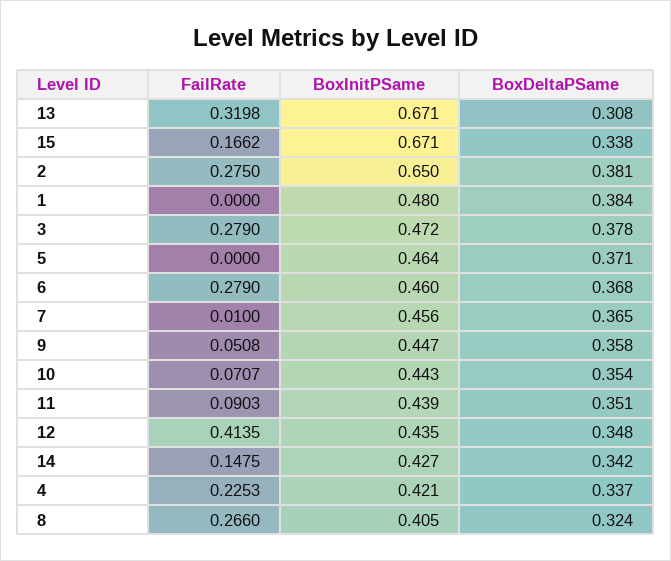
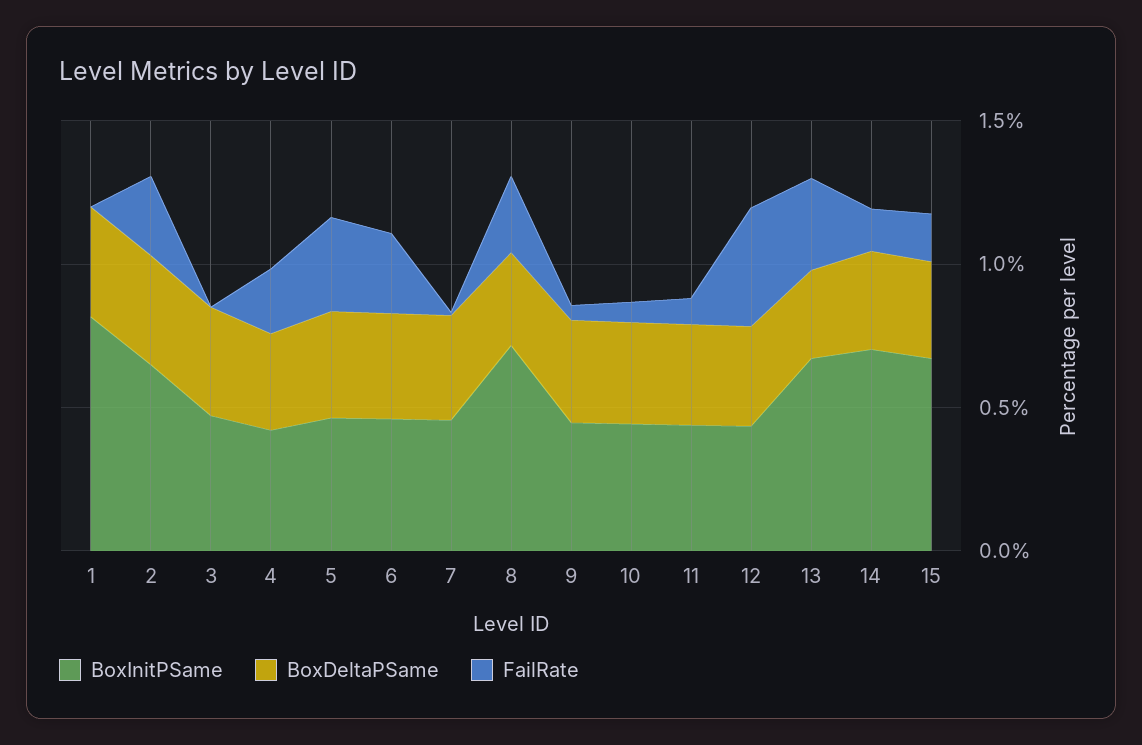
BoxInitPSame, 1: 0.48 -> 0.8
FailRate, 3: 0.279 -> 0
FailRate, 5: 0 -> 0.3
BoxInitPSame, 14: 0.427 -> 0.7
BoxInitPSame, 8: 0.405 -> 0.7

